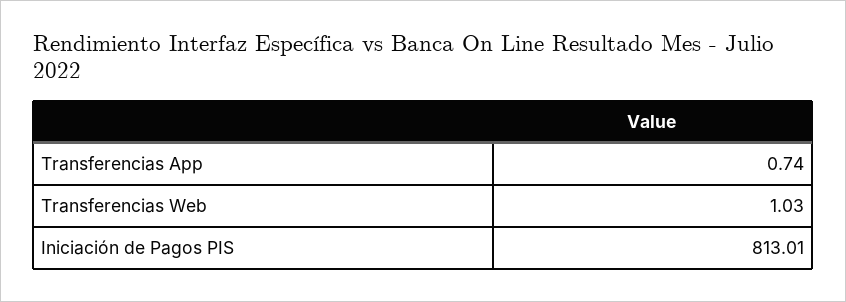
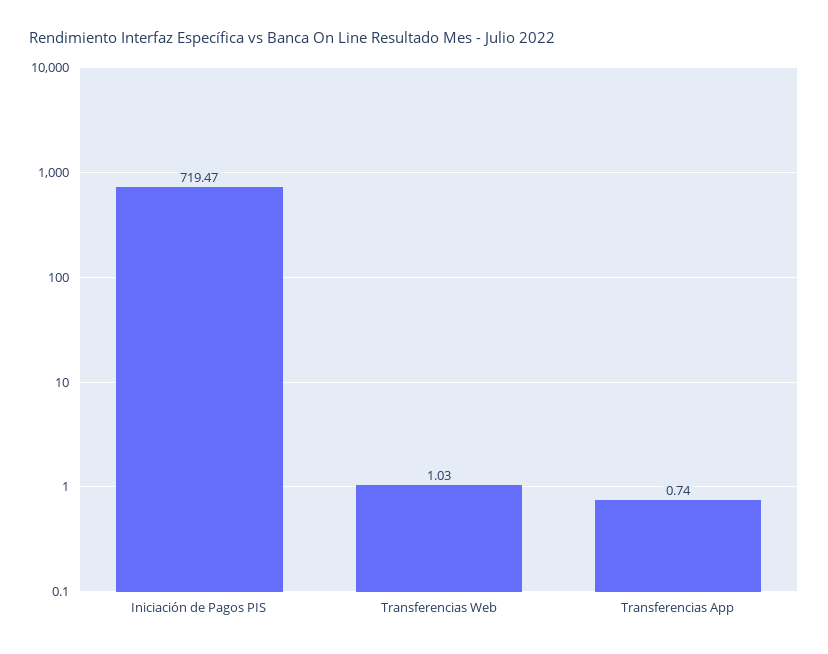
Iniciación de Pagos PIS: 813.01 -> 719.47

